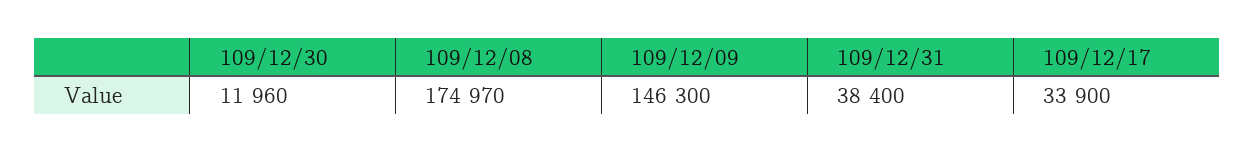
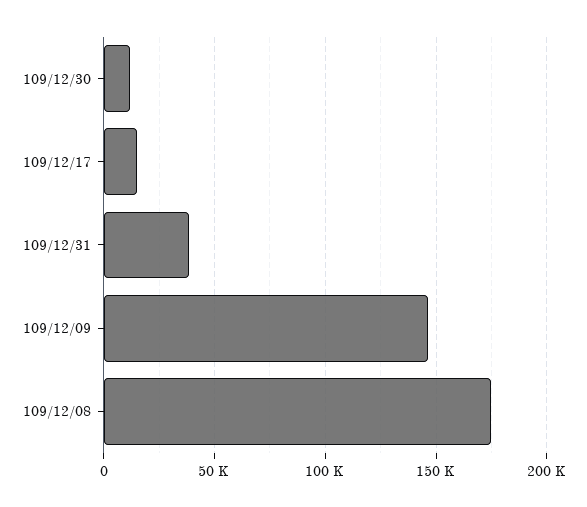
109/12/17: 33900 -> 15000

